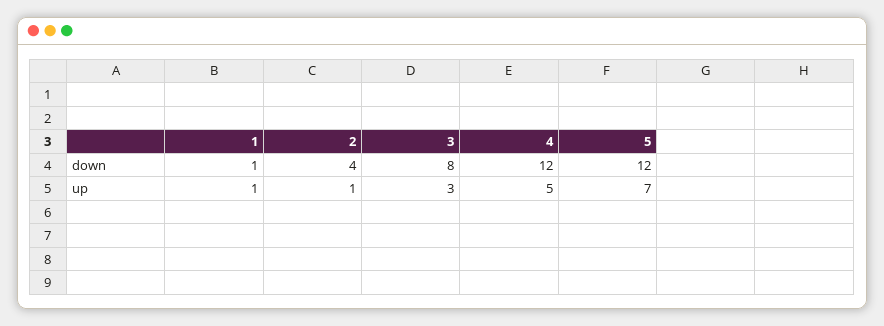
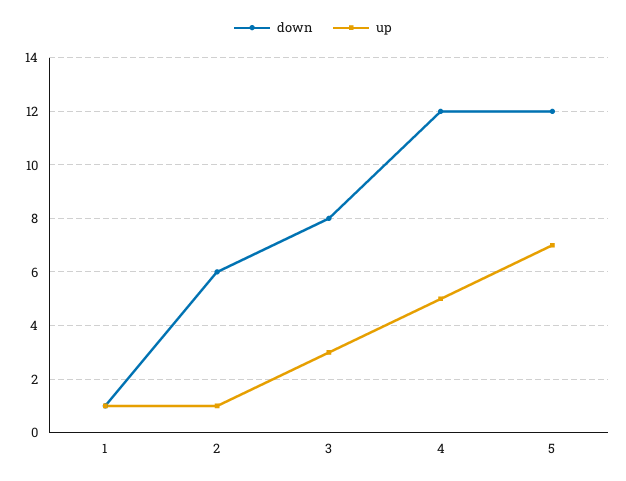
down, 2: 4 -> 6

